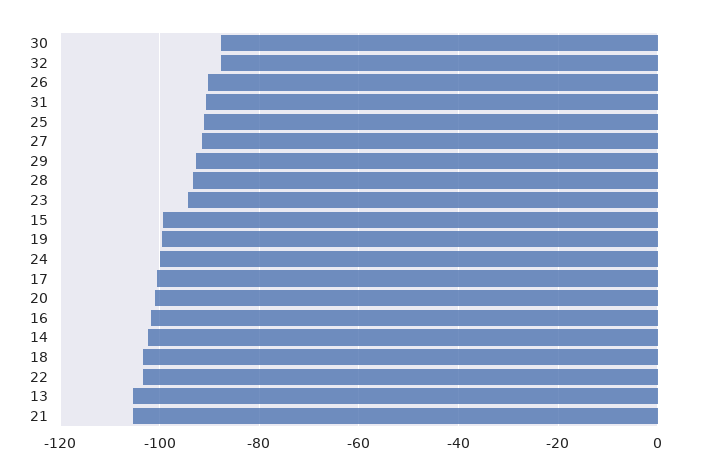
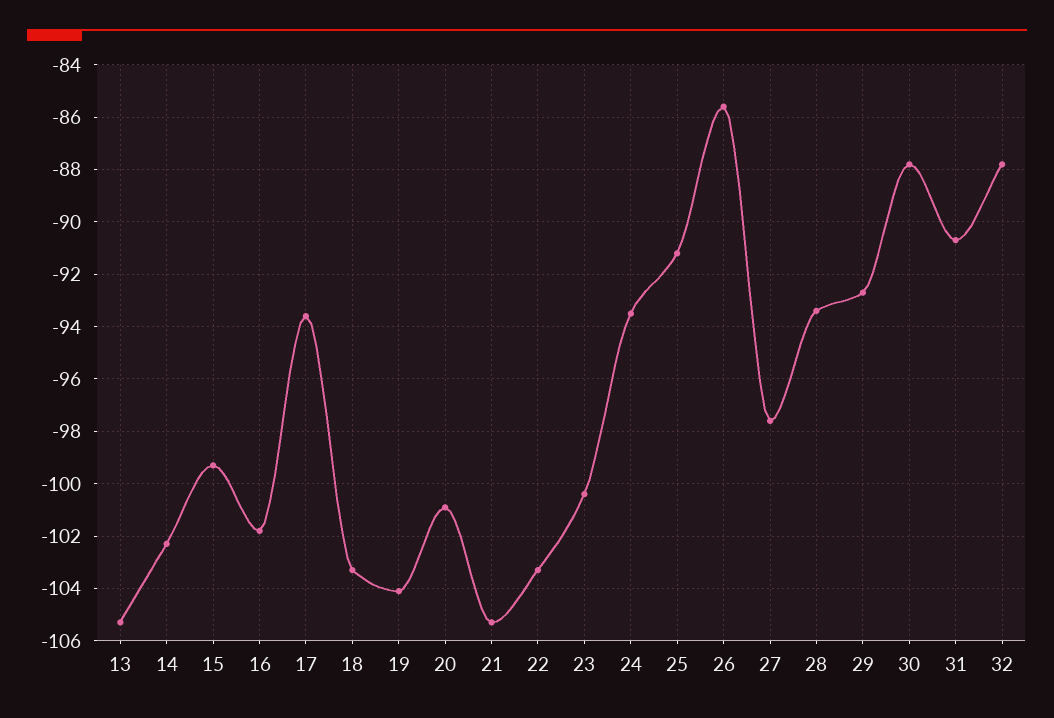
26: -90 -> -85.5
27: -92 -> -97.5
23: -94 -> -100.5
19: -100 -> -104
24: -100 -> -93.5
17: -100 -> -93.5

